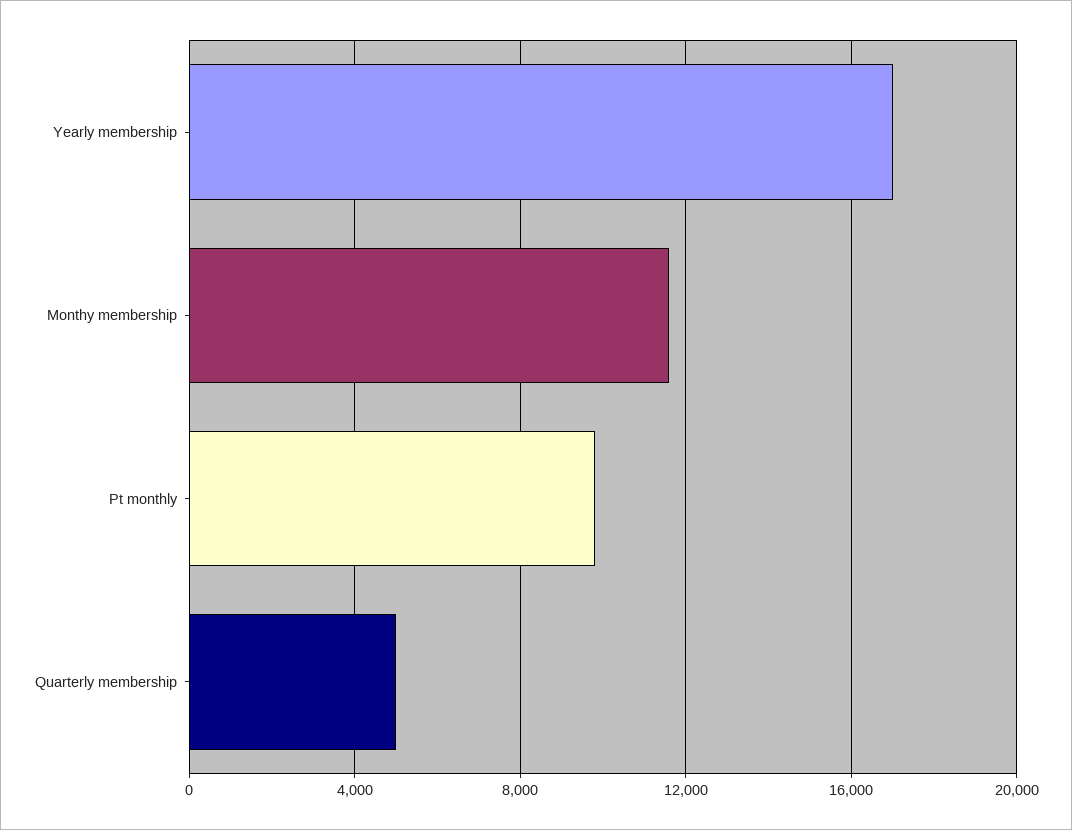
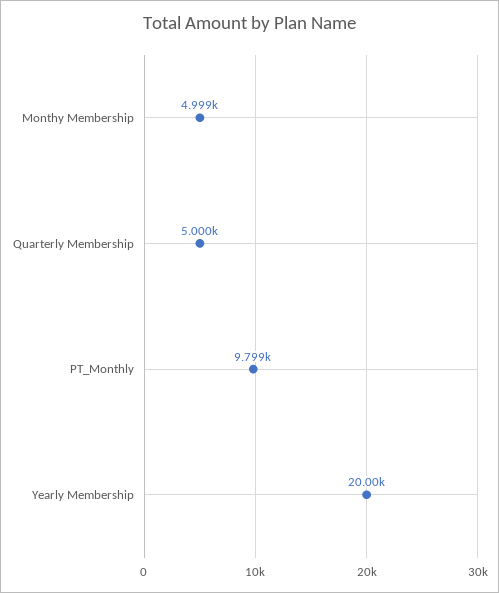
Yearly membership: 17000 -> 20000
Monthy membership: 11500 -> 4999

